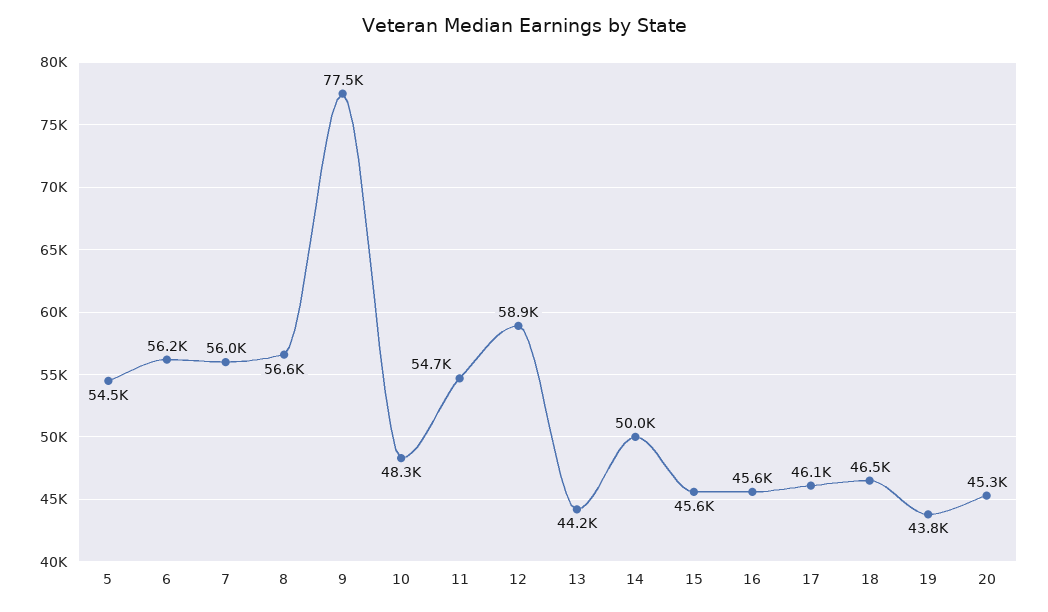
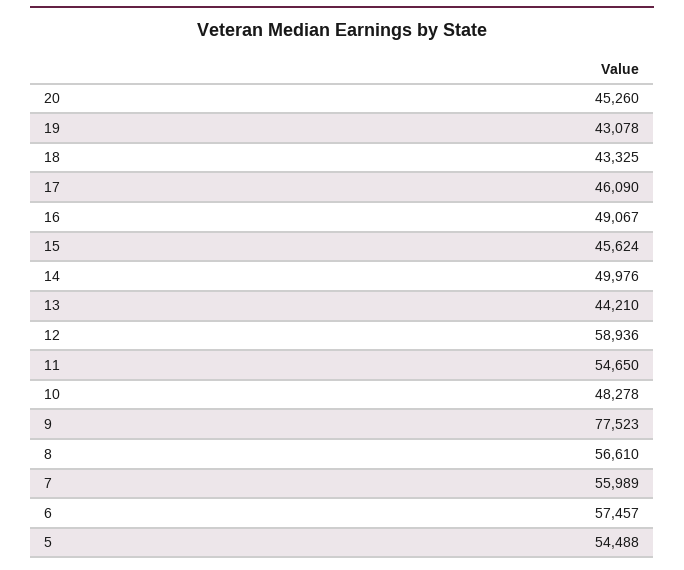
6: 56200 -> 57457
16: 45600 -> 49067
18: 46500 -> 43325
19: 43800 -> 43078

